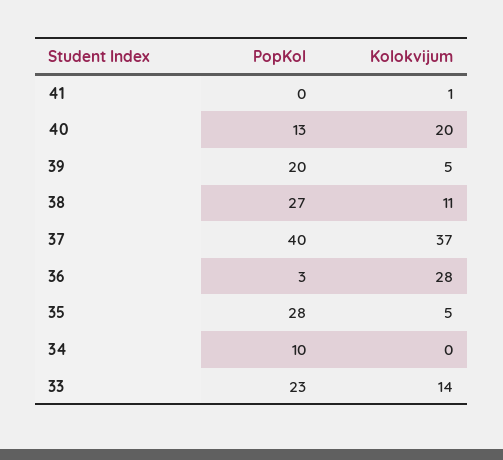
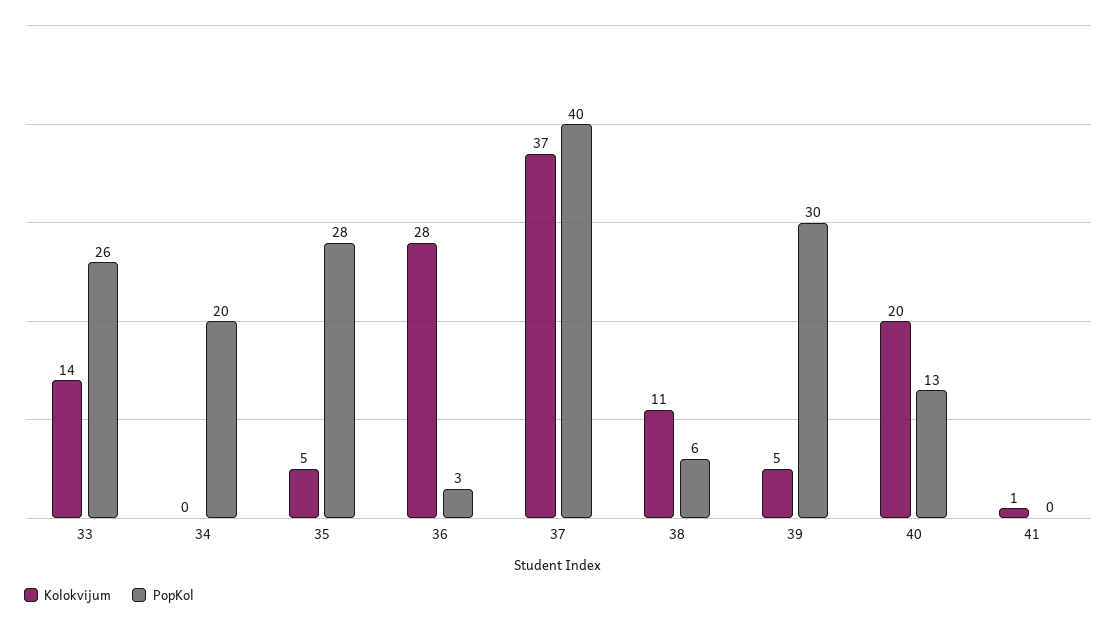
PopKol, 39: 20 -> 30
PopKol, 38: 27 -> 6
PopKol, 34: 10 -> 20
PopKol, 33: 23 -> 26

